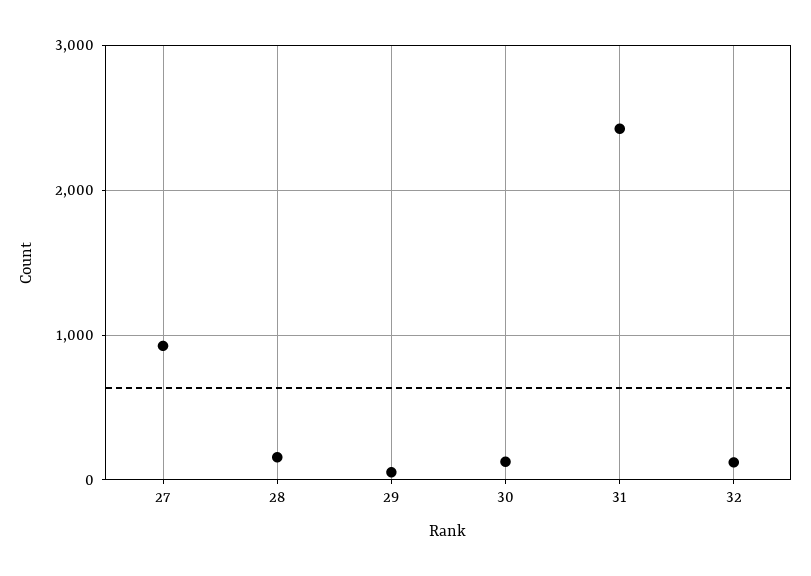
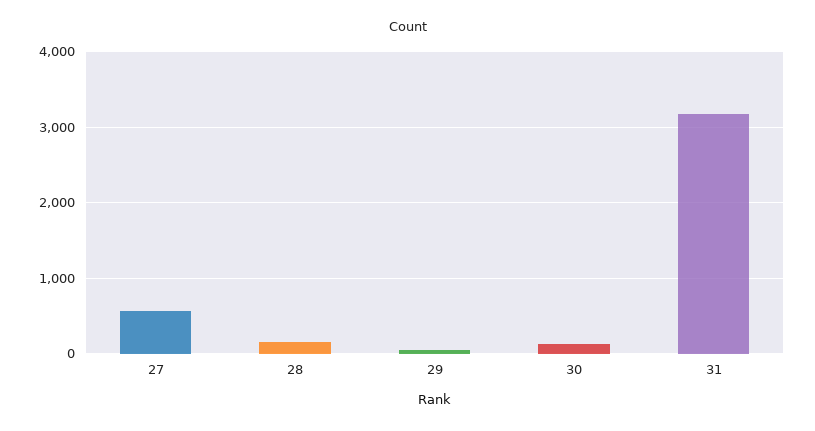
27: 900 -> 600
31: 2400 -> 3200
32: 100 -> none

